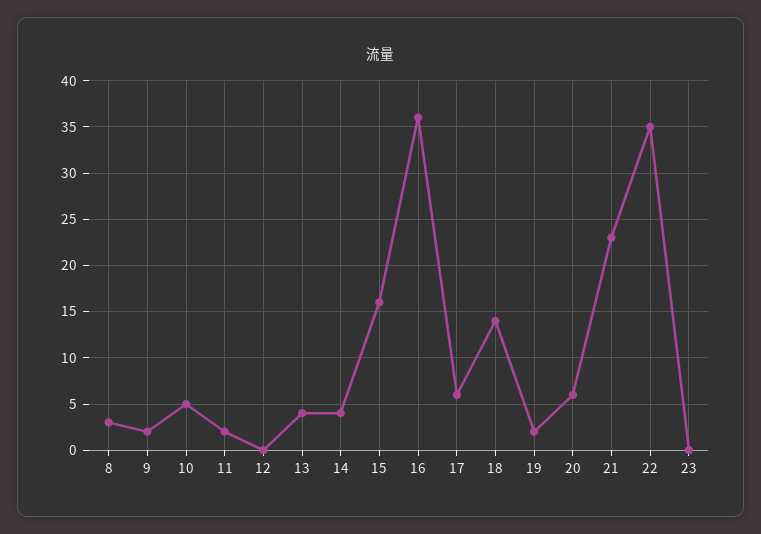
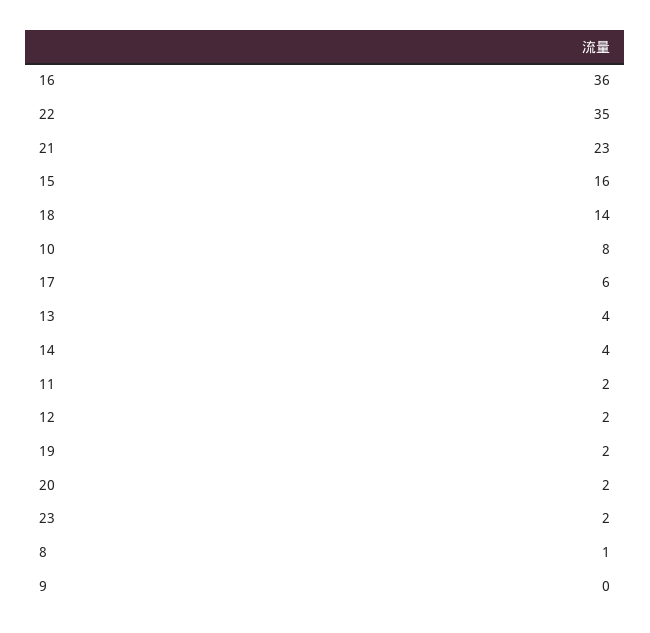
8: 3 -> 1
9: 2 -> 0
10: 5 -> 8
12: 0 -> 2
20: 6 -> 2
23: 0 -> 2

